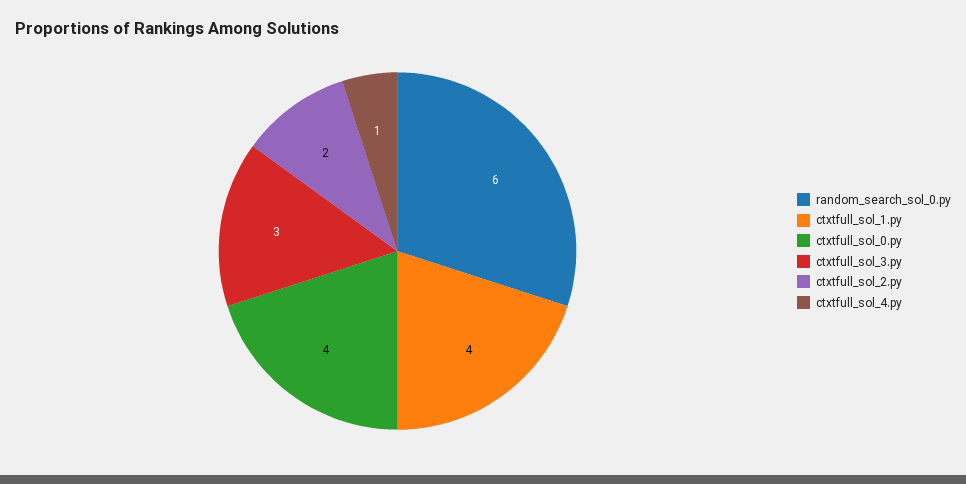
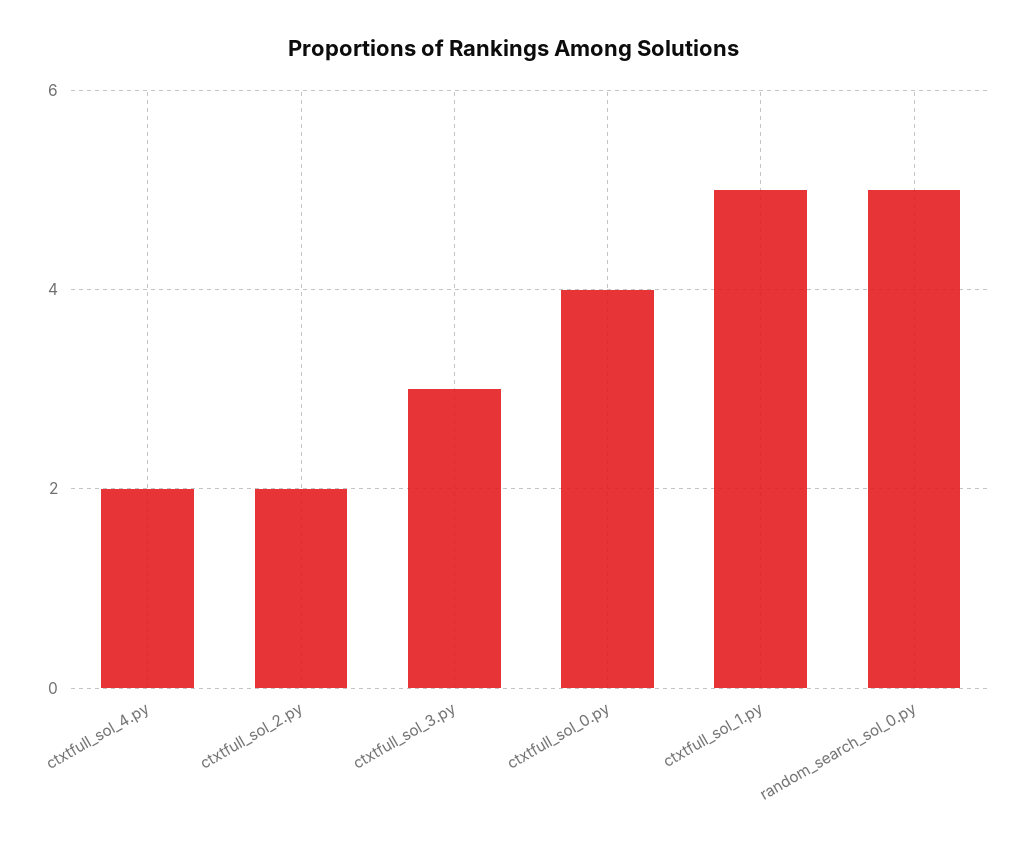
random_search_sol_0.py: 6 -> 5
ctxtfull_sol_1.py: 4 -> 5
ctxtfull_sol_4.py: 1 -> 2

